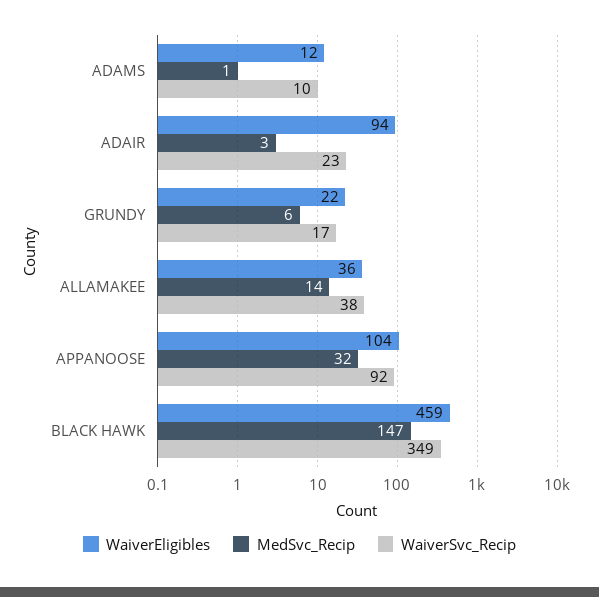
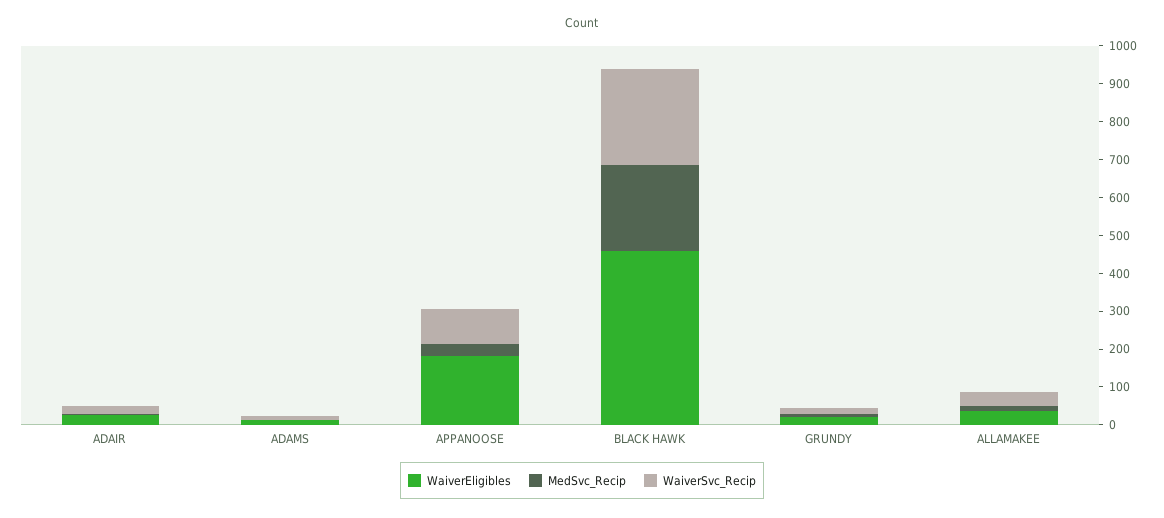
WaiverEligibles, ADAIR: 94 -> 25
WaiverEligibles, APPANOOSE: 104 -> 175
MedSvc_Recip, BLACK HAWK: 147 -> 225
WaiverSvc_Recip, BLACK HAWK: 349 -> 250

